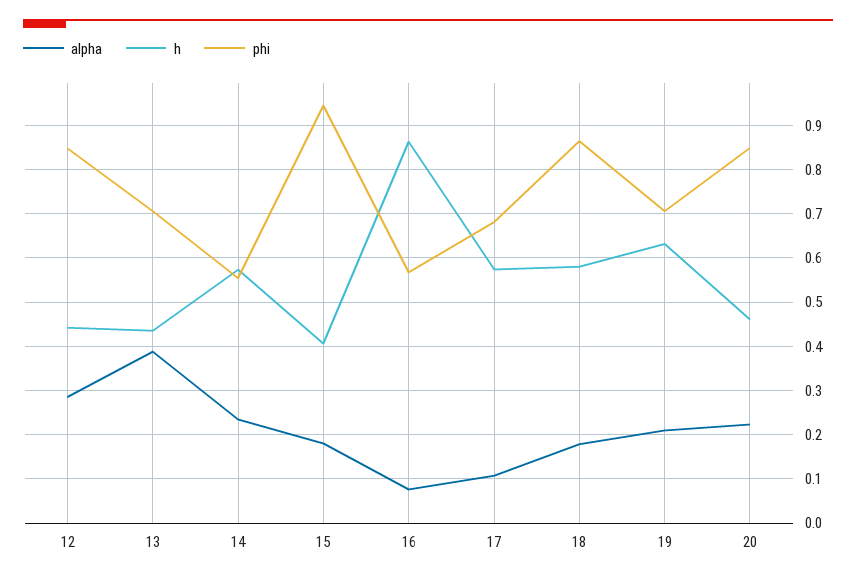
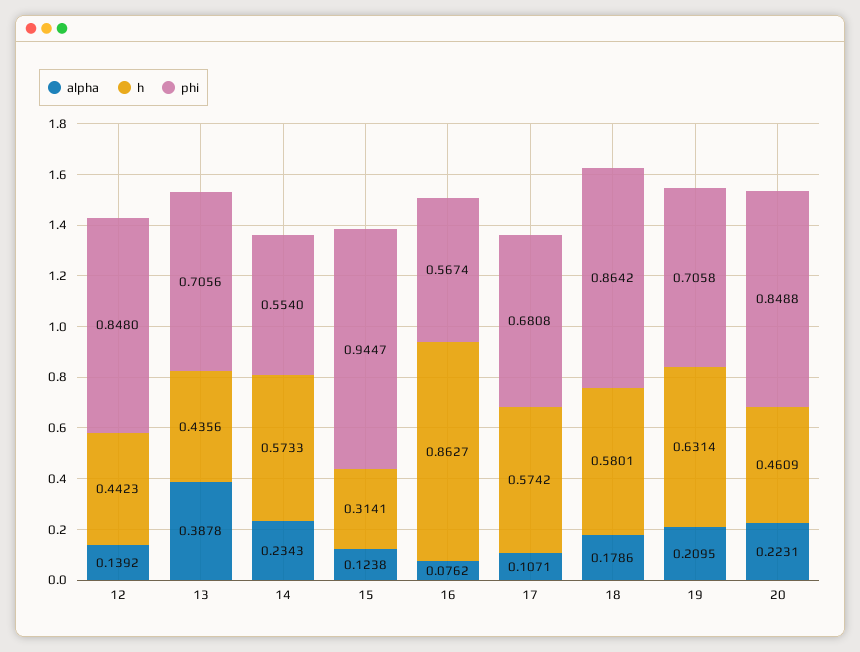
alpha, 12: 0.28 -> 0.1392
alpha, 15: 0.18 -> 0.1238
h, 15: 0.4 -> 0.3141

